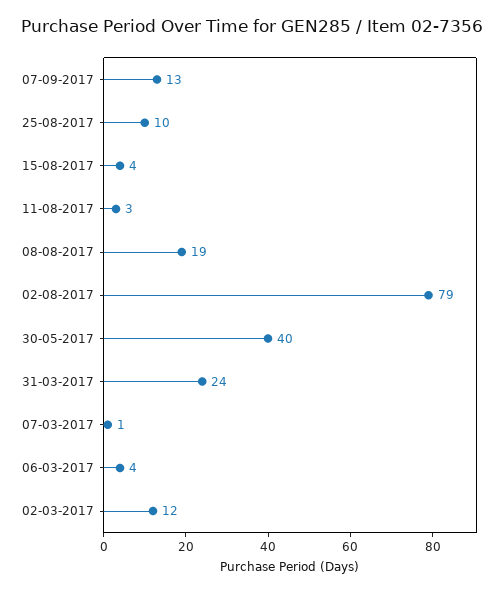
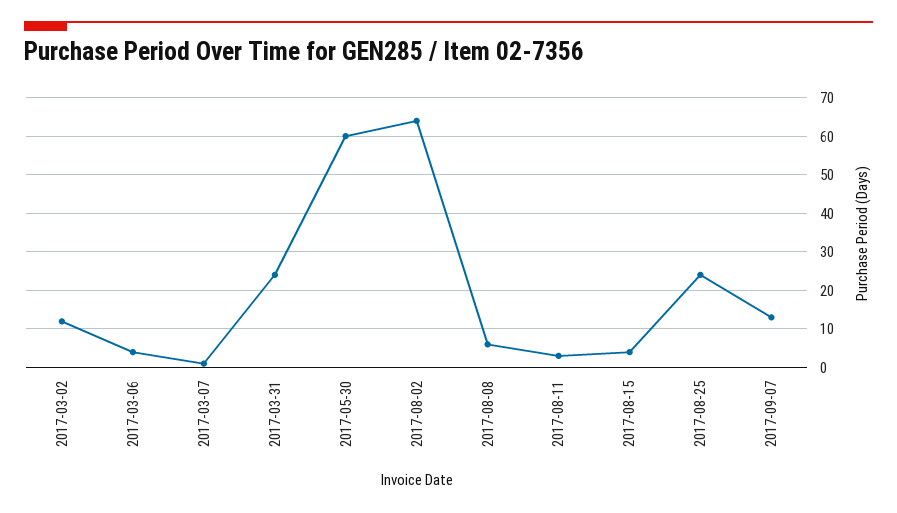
25-08-2017: 10 -> 25
08-08-2017: 19 -> 5
02-08-2017: 79 -> 65
30-05-2017: 40 -> 60

